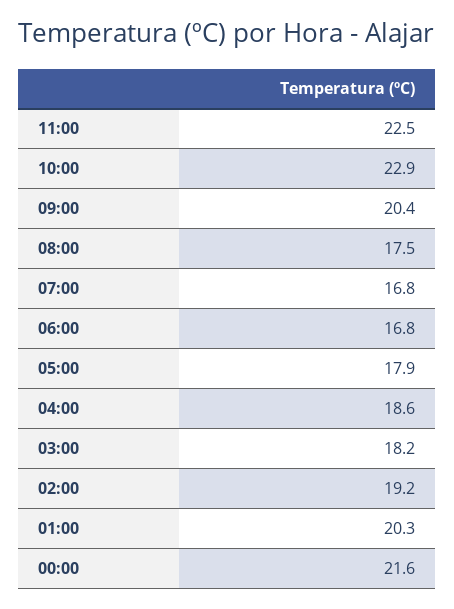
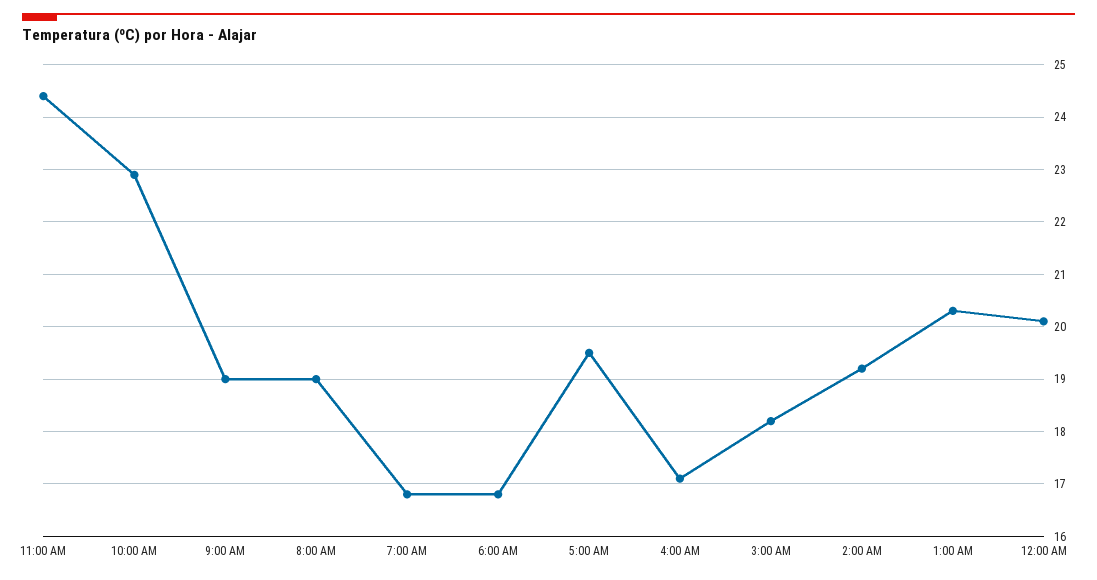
11:00: 22.5 -> 24.5
09:00: 20.4 -> 19
08:00: 17.5 -> 19
05:00: 17.9 -> 19.5
04:00: 18.6 -> 17
00:00: 21.6 -> 20

